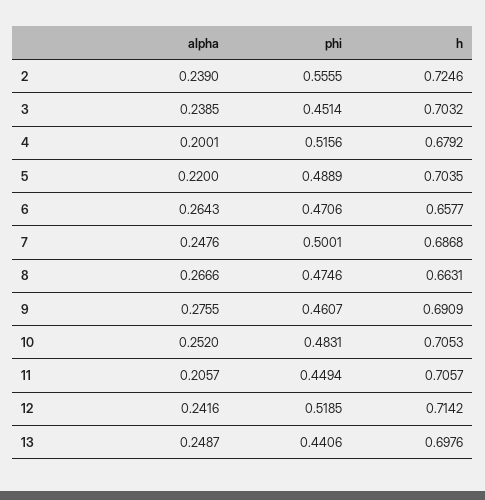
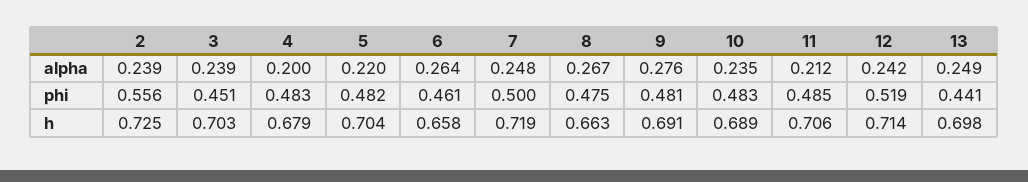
phi, 4: 0.5156 -> 0.483
phi, 5: 0.4889 -> 0.482
phi, 6: 0.4706 -> 0.461
h, 7: 0.6868 -> 0.719
phi, 9: 0.4607 -> 0.481
alpha, 10: 0.252 -> 0.235
h, 10: 0.7053 -> 0.689
alpha, 11: 0.2057 -> 0.212
phi, 11: 0.4494 -> 0.485

